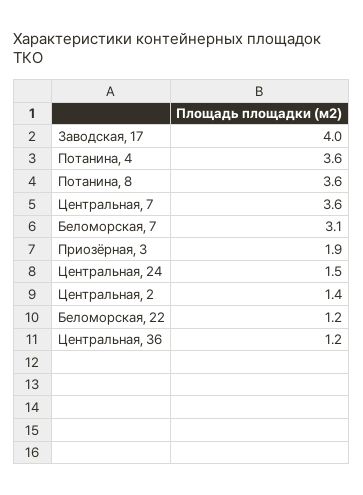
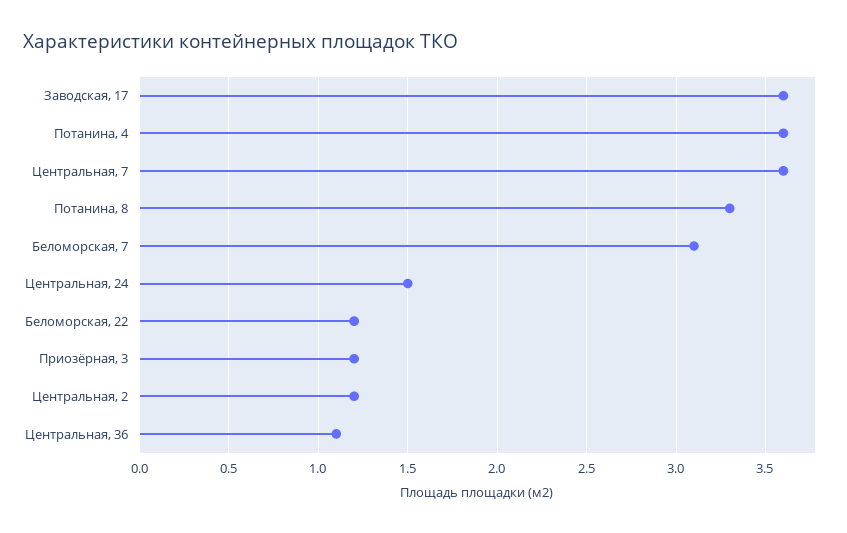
Заводская, 17: 4 -> 3.6
Потанина, 8: 3.6 -> 3.3
Приозёрная, 3: 1.9 -> 1.2
Центральная, 2: 1.4 -> 1.2
Центральная, 36: 1.2 -> 1.1

